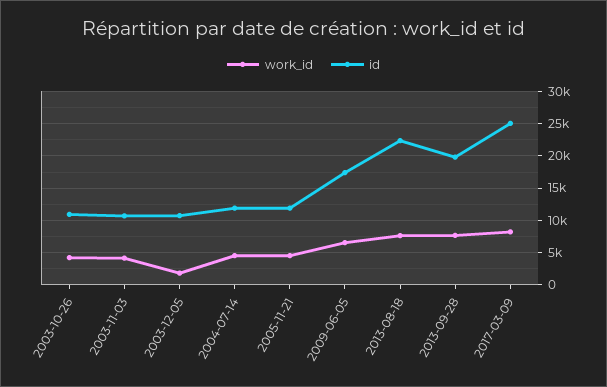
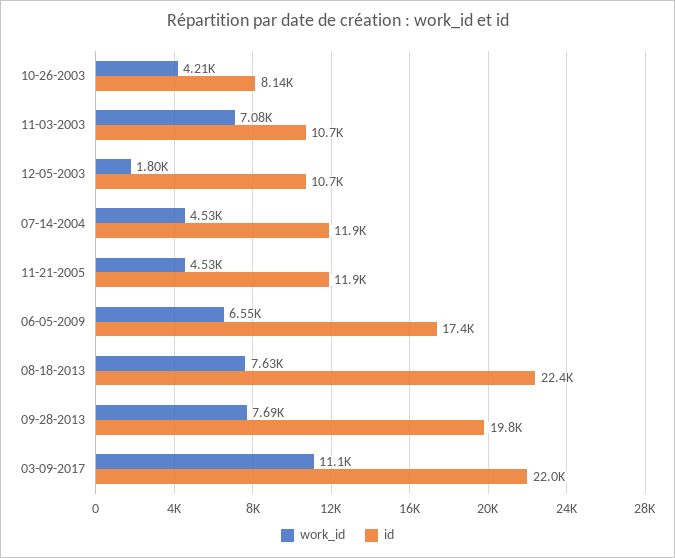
id, 2003-10-26: 11000 -> 8140
work_id, 2003-11-03: 4000 -> 7080
work_id, 2017-03-09: 8000 -> 11100
id, 2017-03-09: 25000 -> 22000

